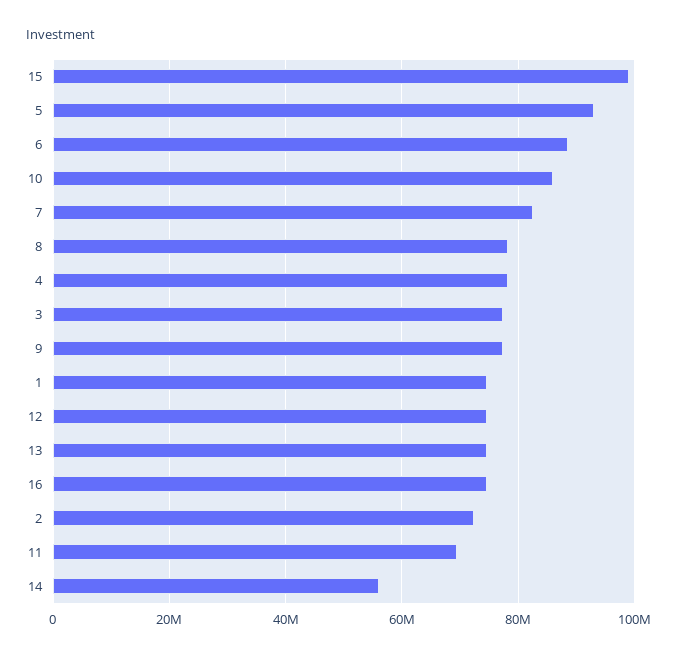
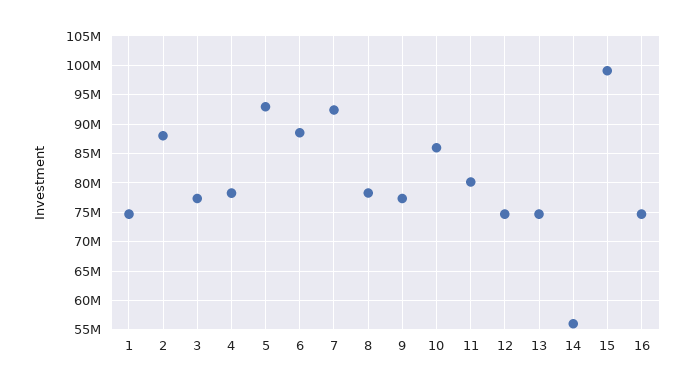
7: 82000000 -> 92500000
2: 72000000 -> 87500000
11: 70000000 -> 80000000

